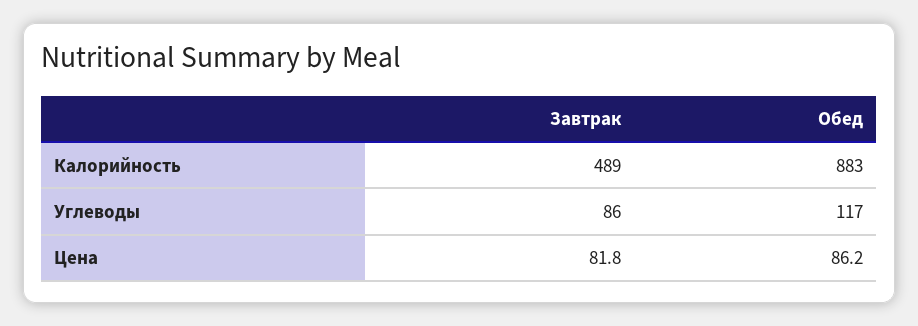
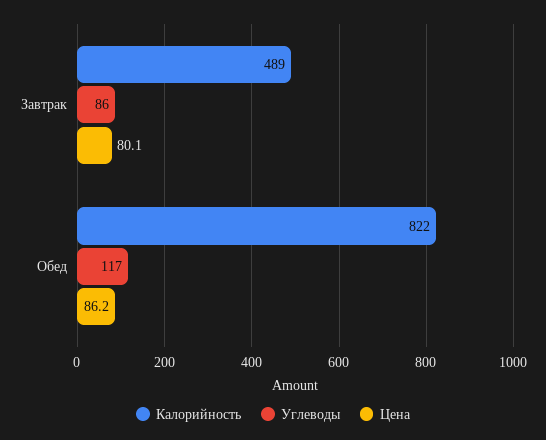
Калорийность, Обед: 883 -> 822
Цена, Завтрак: 81.8 -> 80.1

